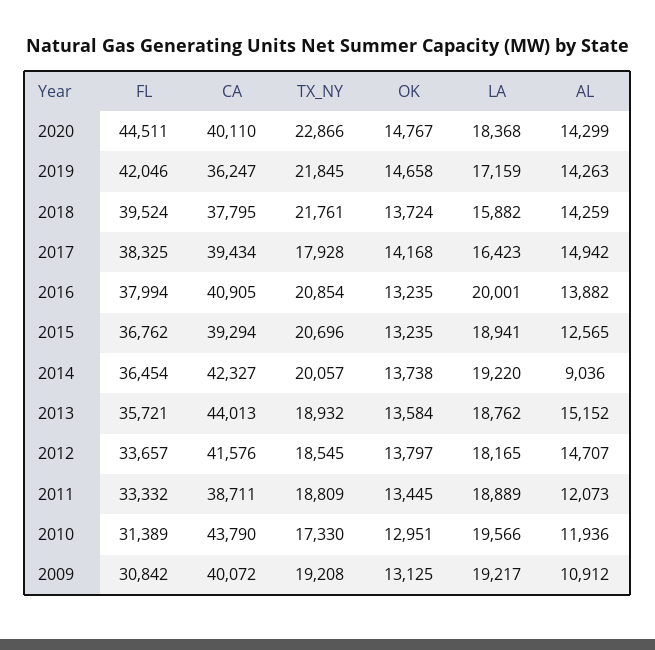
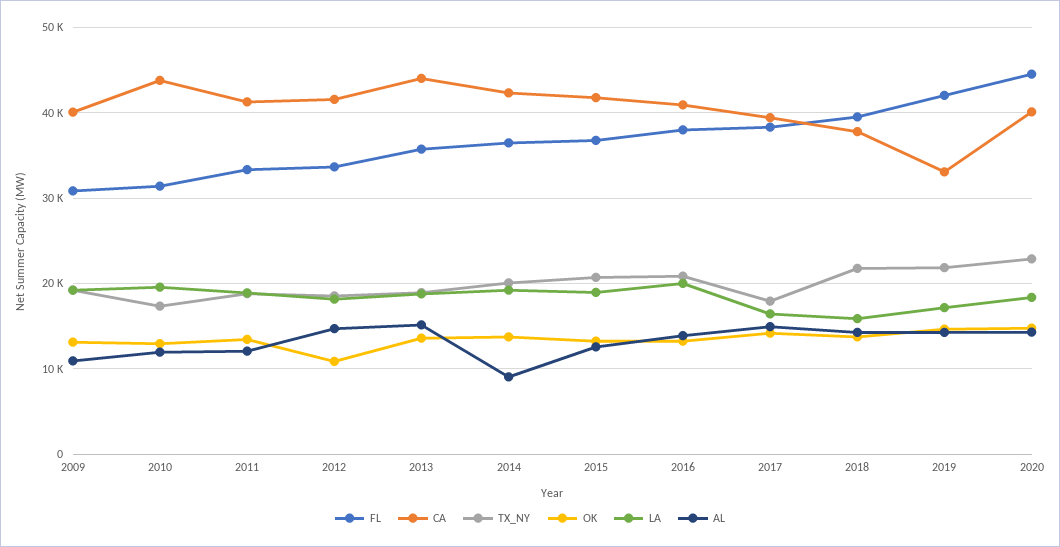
CA, 2019: 36247 -> 33000
CA, 2015: 39294 -> 42000
OK, 2012: 13797 -> 11000
CA, 2011: 38711 -> 41000

